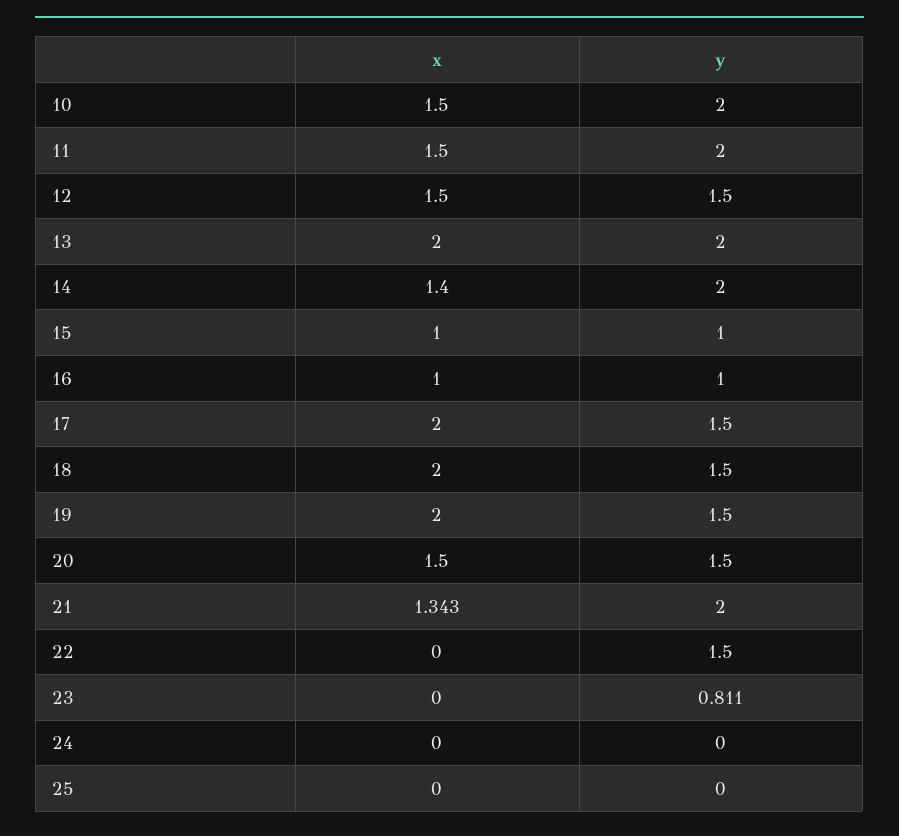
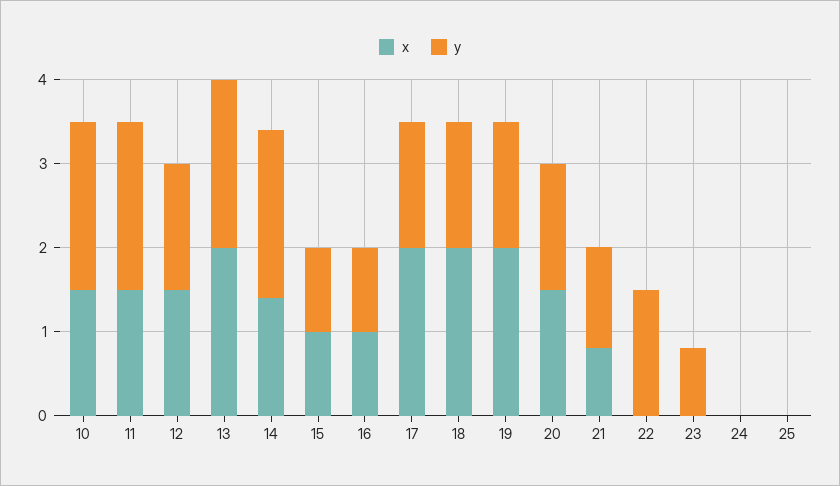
x, 21: 1.343 -> 0.8
y, 21: 2 -> 1.2

